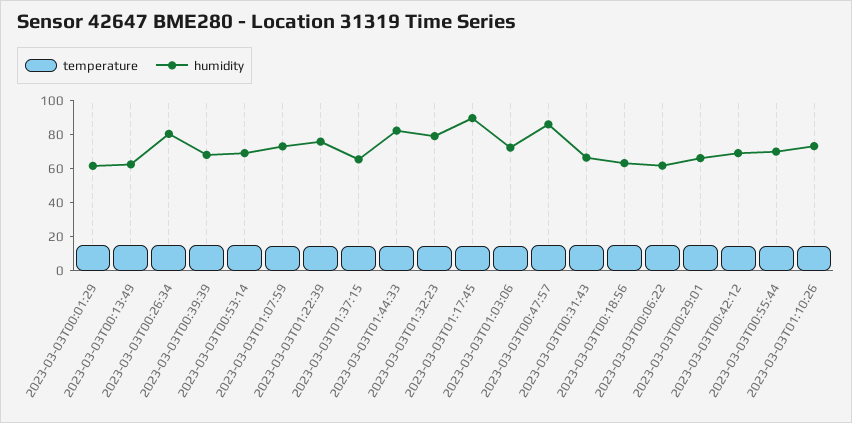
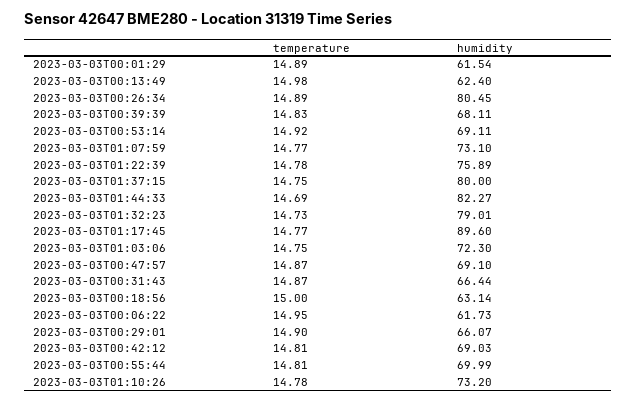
humidity, 2023-03-03T01:37:15: 65 -> 80
humidity, 2023-03-03T00:47:57: 85 -> 69.1

